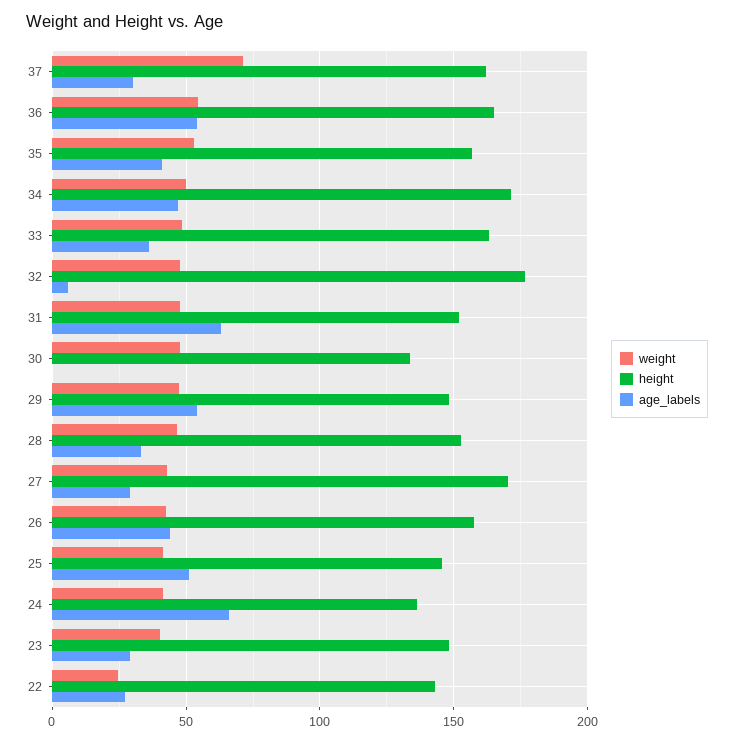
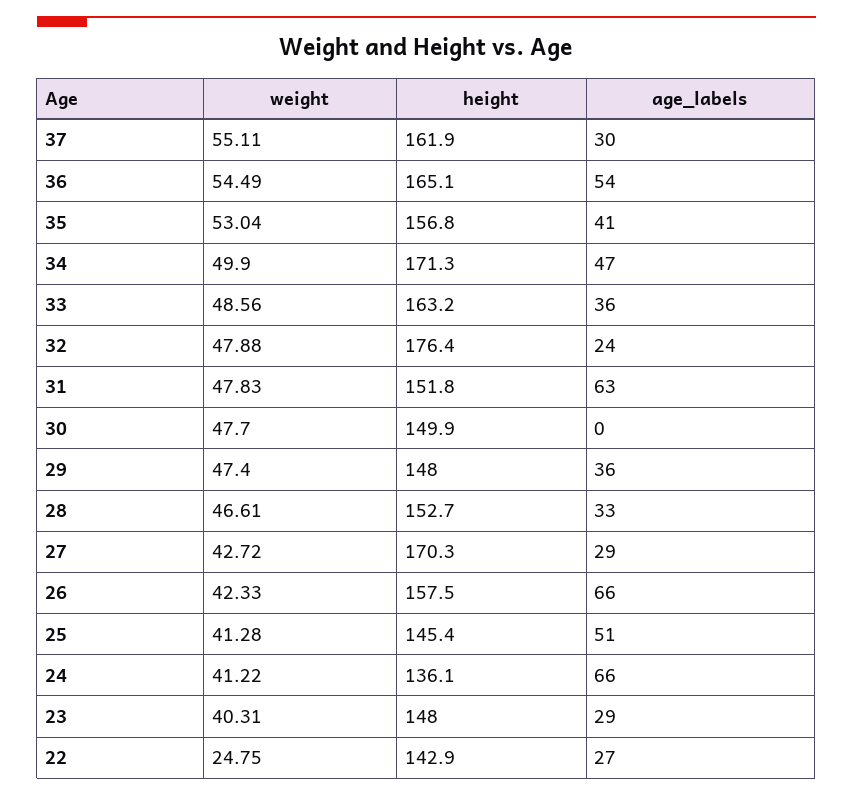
weight, 37: 70 -> 55.11
age_labels, 32: 5 -> 24
height, 30: 135 -> 149.9
age_labels, 29: 55 -> 36
age_labels, 26: 45 -> 66

